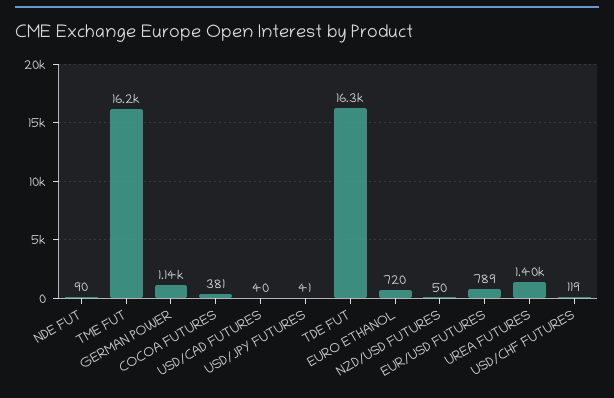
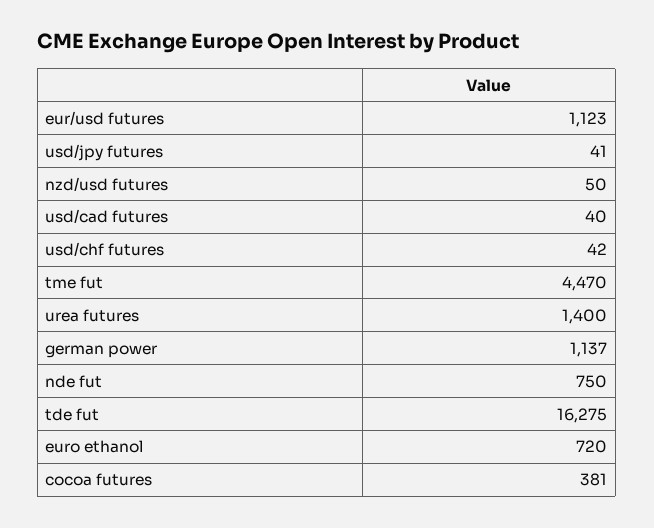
NDE FUT: 90 -> 750
TME FUT: 16200 -> 4470
EUR/USD FUTURES: 789 -> 1123
USD/CHF FUTURES: 119 -> 42

